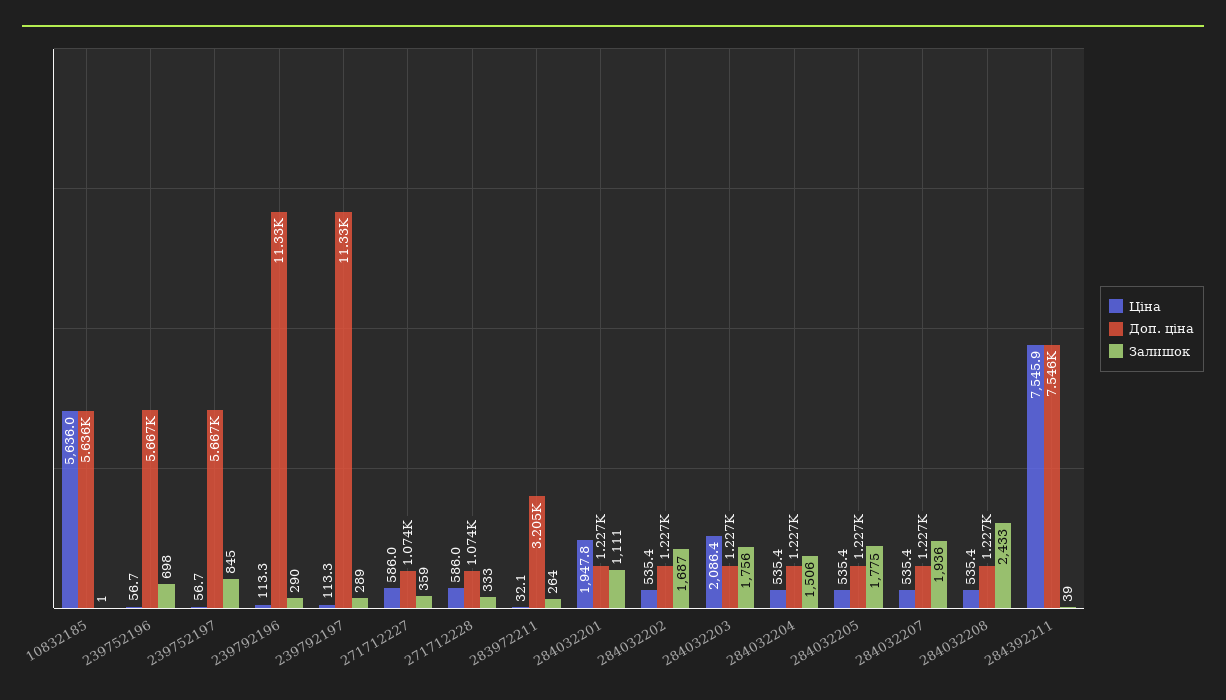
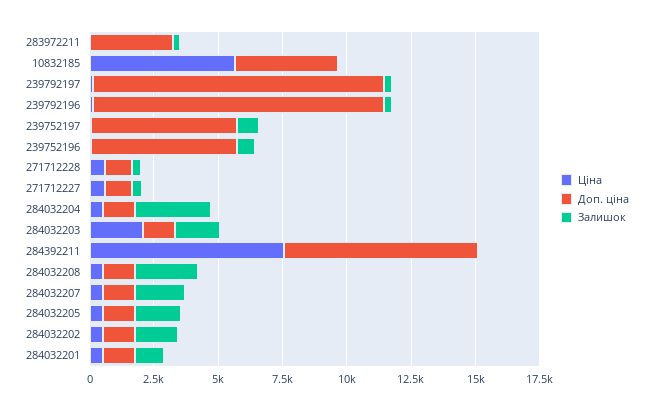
Доп. ціна, 10832185: 5636 -> 4000
Ціна, 284032201: 1947.8 -> 500
Залишок, 284032204: 1506 -> 3000

